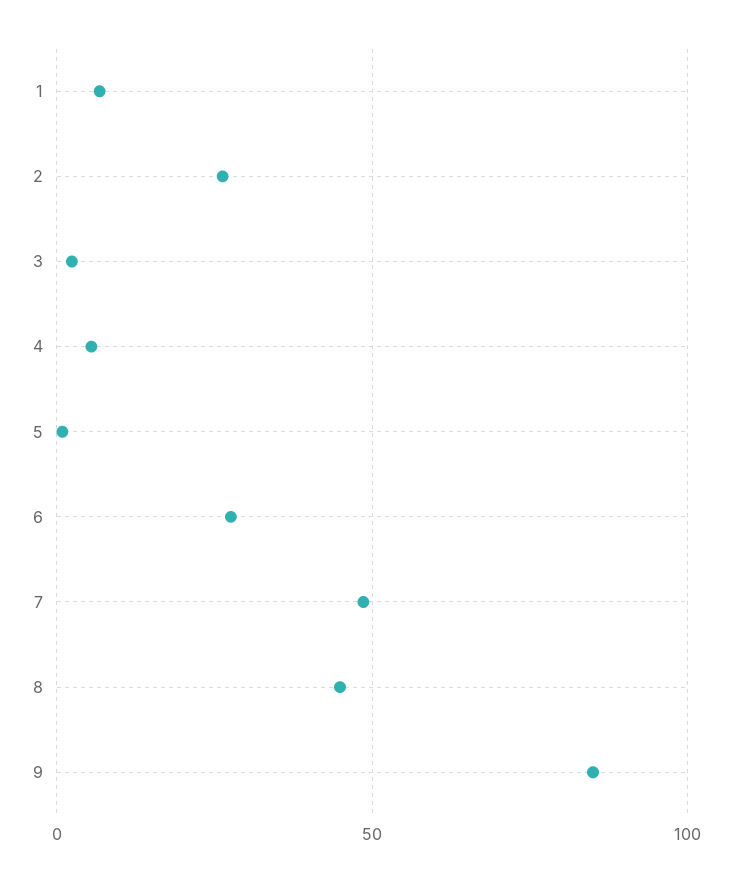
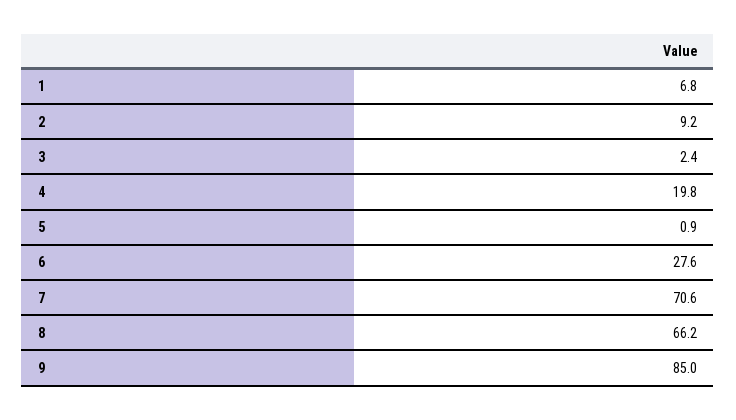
2: 25 -> 9.2
4: 5 -> 19.8
7: 50 -> 70.6
8: 45 -> 66.2

